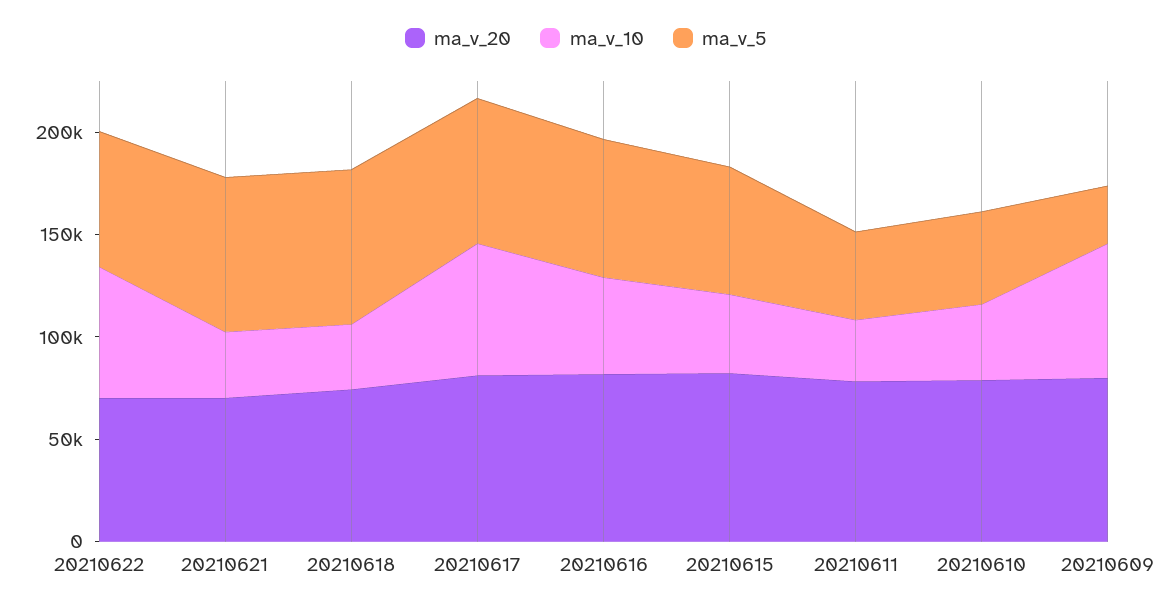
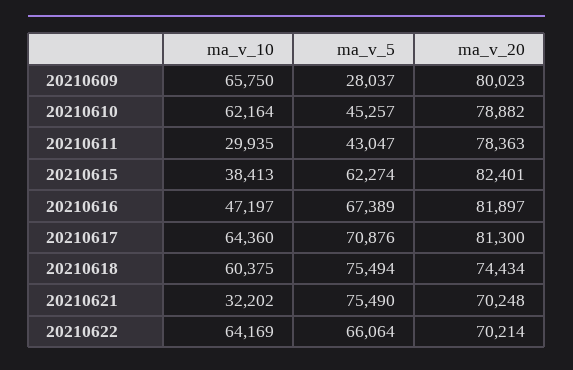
ma_v_10, 20210618: 30000 -> 60375
ma_v_10, 20210610: 40000 -> 62164

